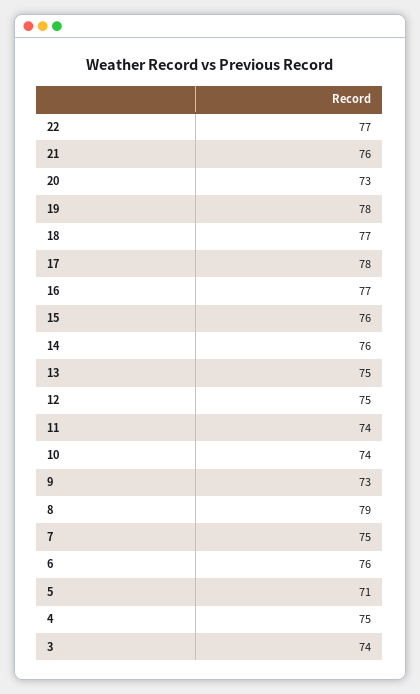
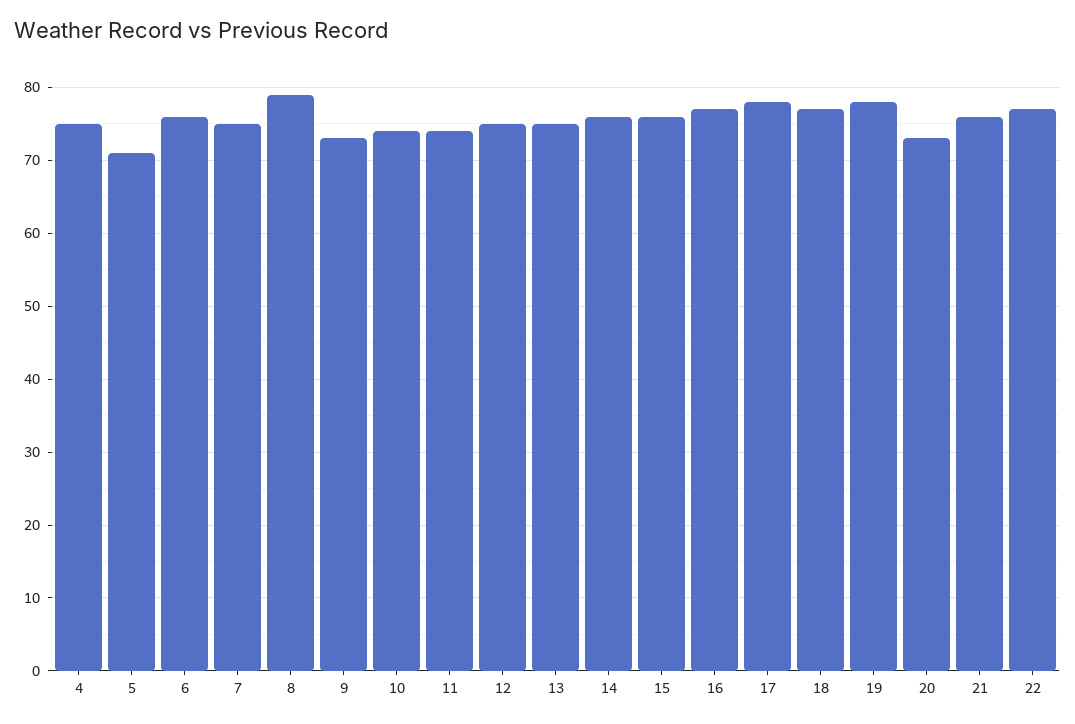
3: 74 -> none

